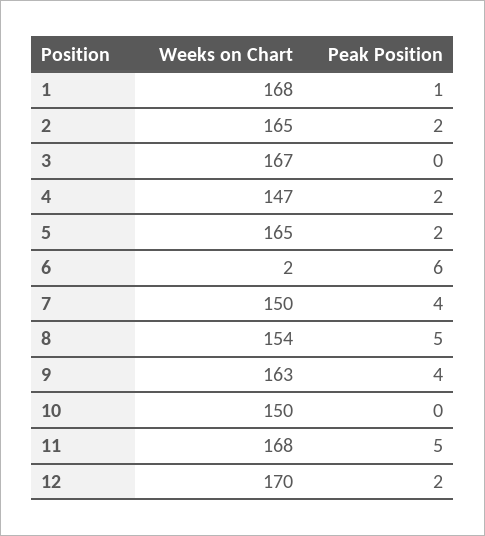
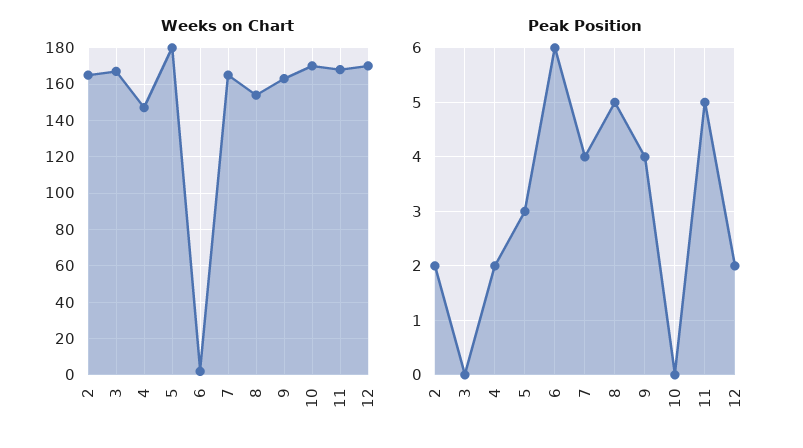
Weeks on Chart, 1: 168 -> none
Peak Position, 1: 1 -> none
Weeks on Chart, 5: 165 -> 180
Peak Position, 5: 2 -> 3
Weeks on Chart, 7: 150 -> 165
Weeks on Chart, 10: 150 -> 170

